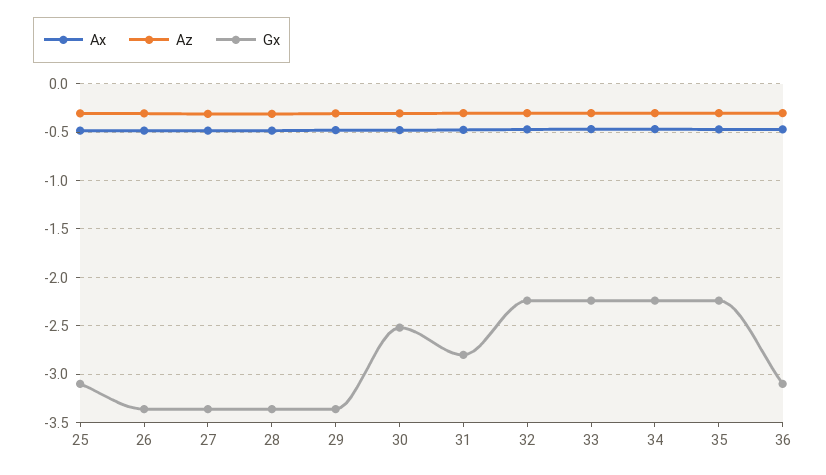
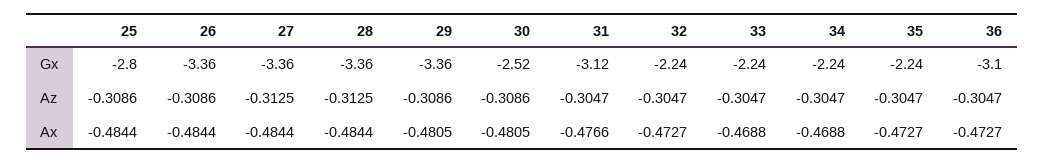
Gx, 25: -3.1 -> -2.8
Gx, 31: -2.8 -> -3.12

